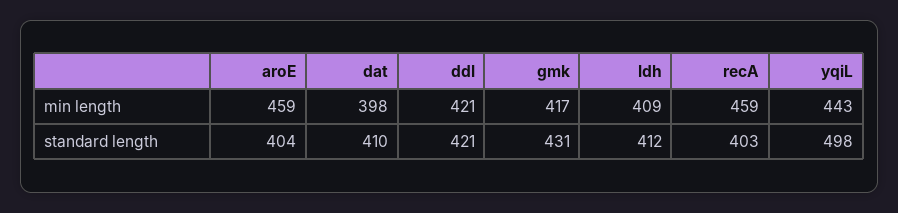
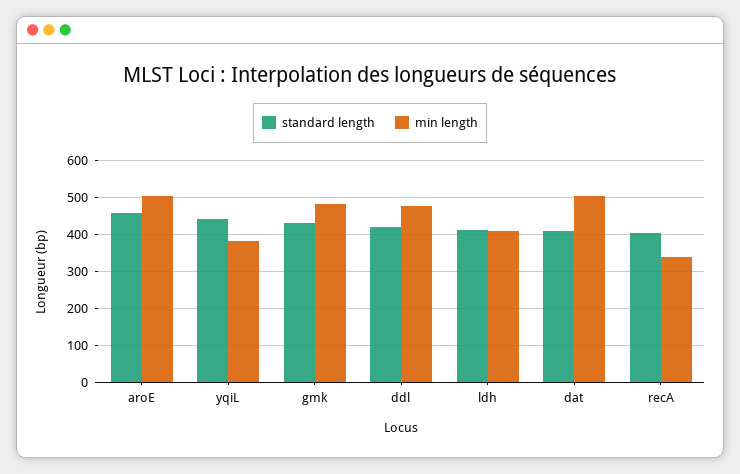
min length, aroE: 459 -> 500
min length, dat: 398 -> 500
min length, ddl: 421 -> 480
min length, gmk: 417 -> 480
min length, recA: 459 -> 340
min length, yqiL: 443 -> 380
standard length, aroE: 404 -> 460
standard length, yqiL: 498 -> 440

